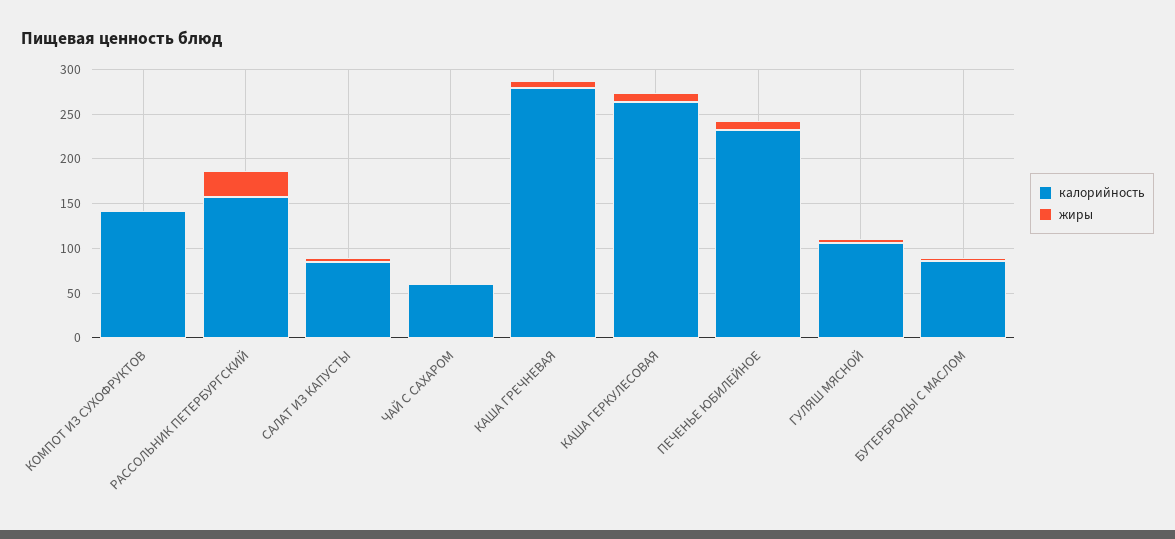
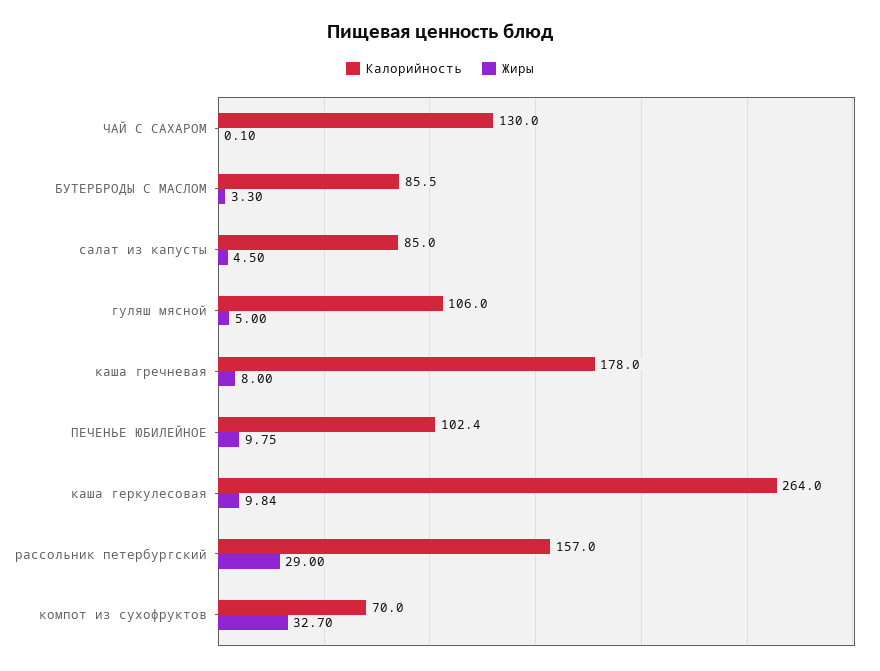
калорийность, КОМПОТ ИЗ СУХОФРУКТОВ: 140 -> 70
жиры, КОМПОТ ИЗ СУХОФРУКТОВ: 0 -> 32.7
калорийность, ЧАЙ С САХАРОМ: 60 -> 130
калорийность, КАША ГРЕЧНЕВАЯ: 280 -> 178
калорийность, ПЕЧЕНЬЕ ЮБИЛЕЙНОЕ: 230 -> 102.4

